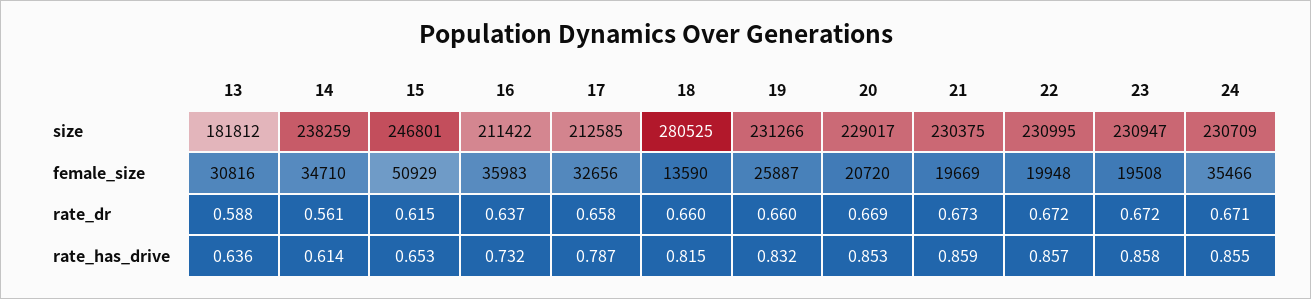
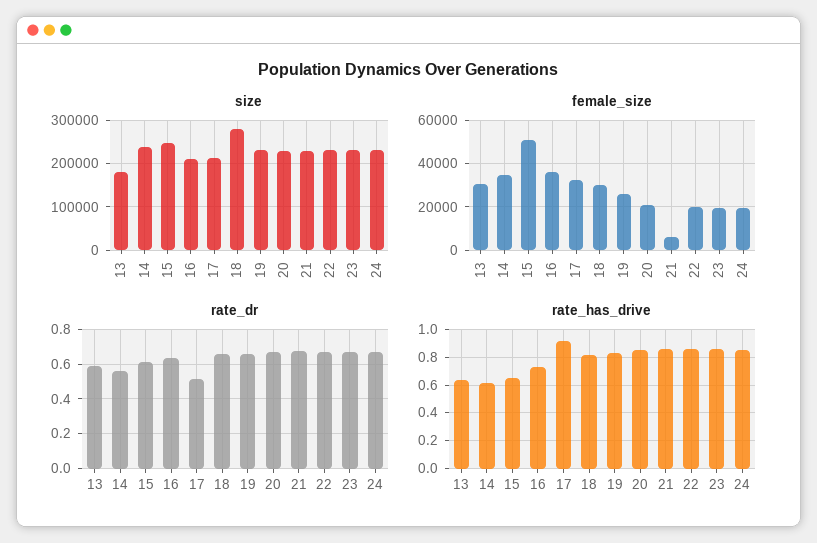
female_size, 18: 13590 -> 30000
female_size, 21: 19669 -> 5000
female_size, 24: 35466 -> 20000
rate_dr, 17: 0.658 -> 0.5
rate_has_drive, 17: 0.787 -> 0.9

